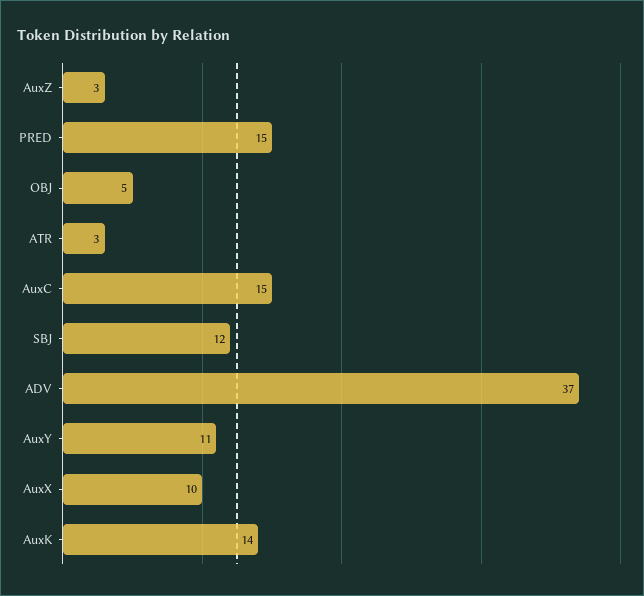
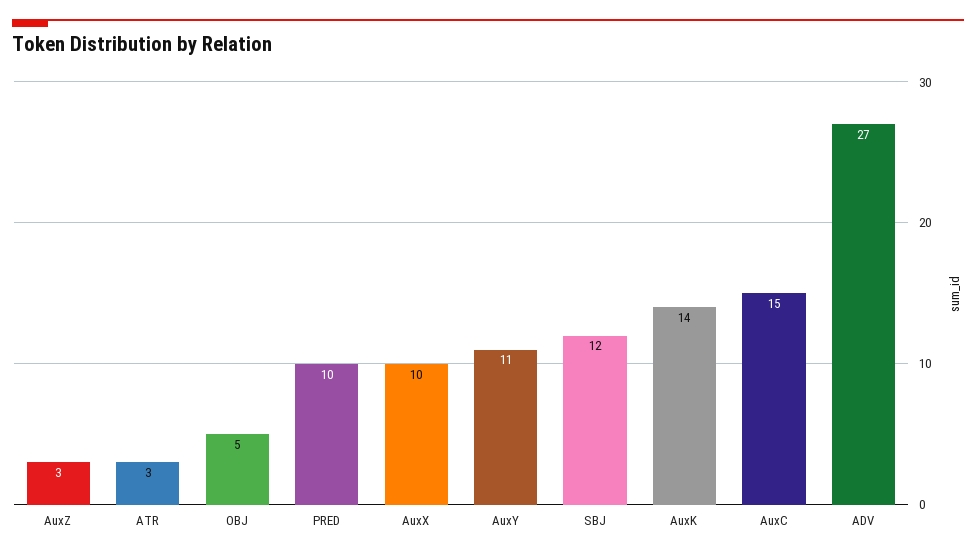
PRED: 15 -> 10
ADV: 37 -> 27

